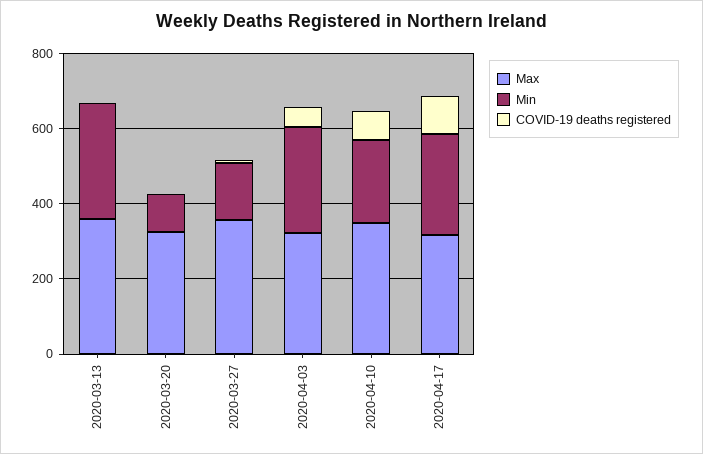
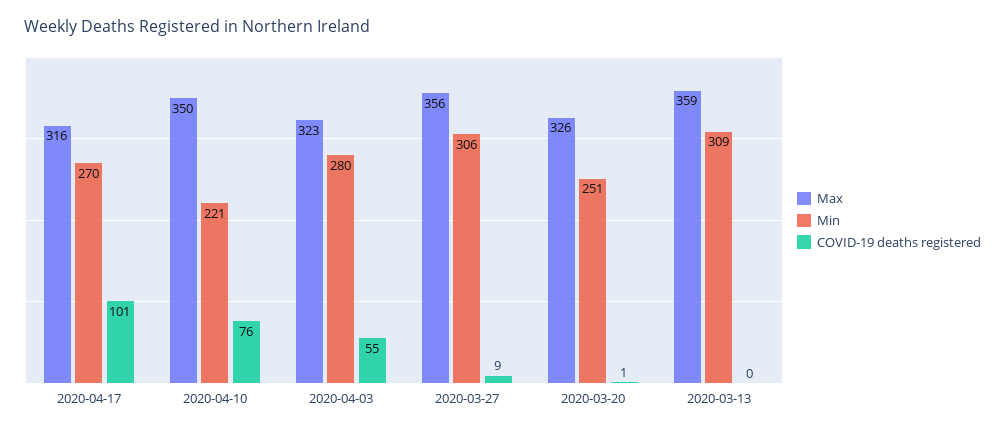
Min, 2020-03-20: 100 -> 251
Min, 2020-03-27: 150 -> 306

